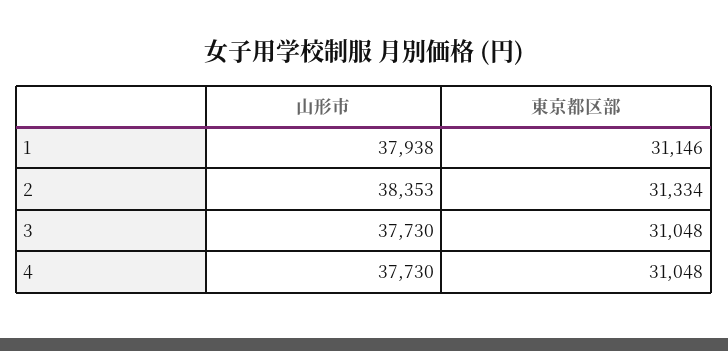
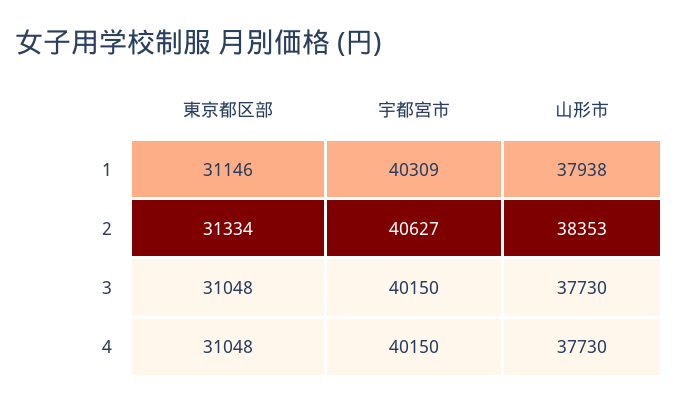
宇都宮市, 1: none -> 40309
宇都宮市, 2: none -> 40627
宇都宮市, 3: none -> 40150
宇都宮市, 4: none -> 40150

